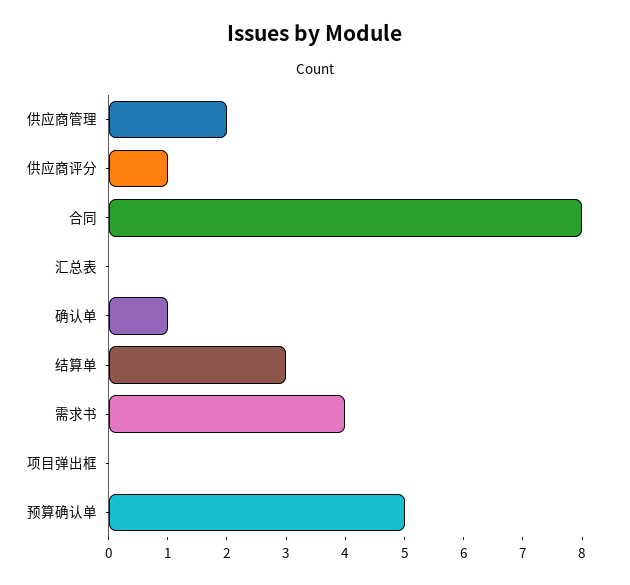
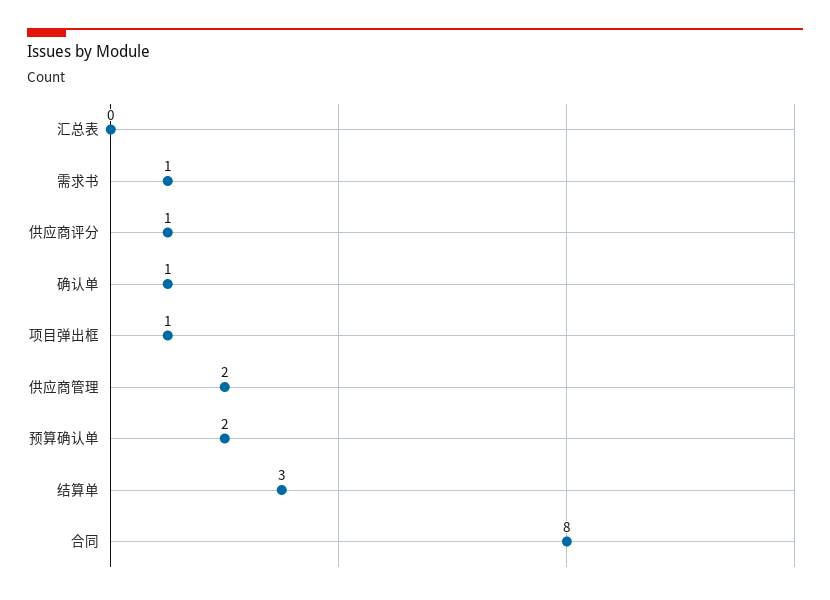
需求书: 4 -> 1
项目弹出框: 0 -> 1
预算确认单: 5 -> 2

